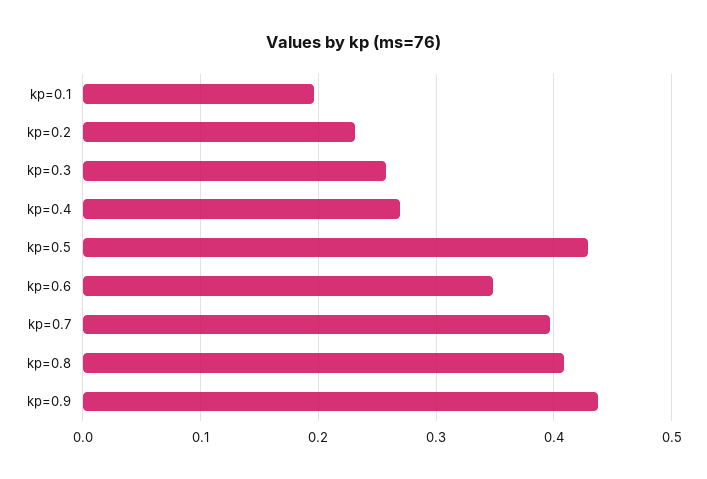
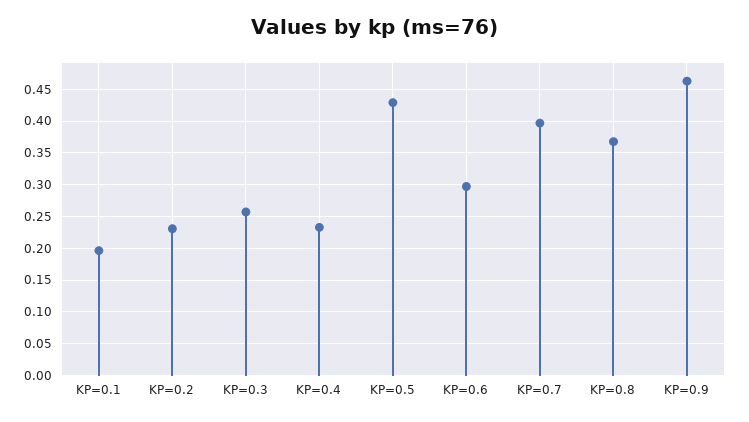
kp=0.4: 0.27 -> 0.23
kp=0.6: 0.35 -> 0.3
kp=0.8: 0.41 -> 0.37
kp=0.9: 0.44 -> 0.46

